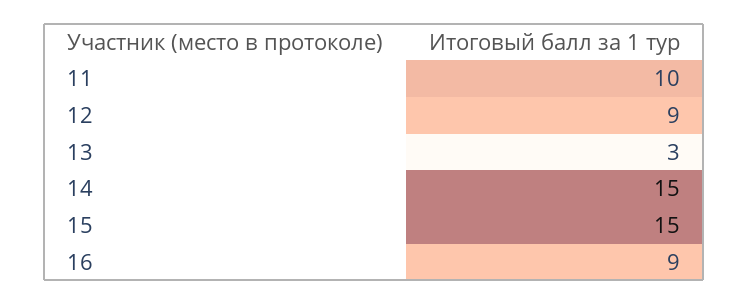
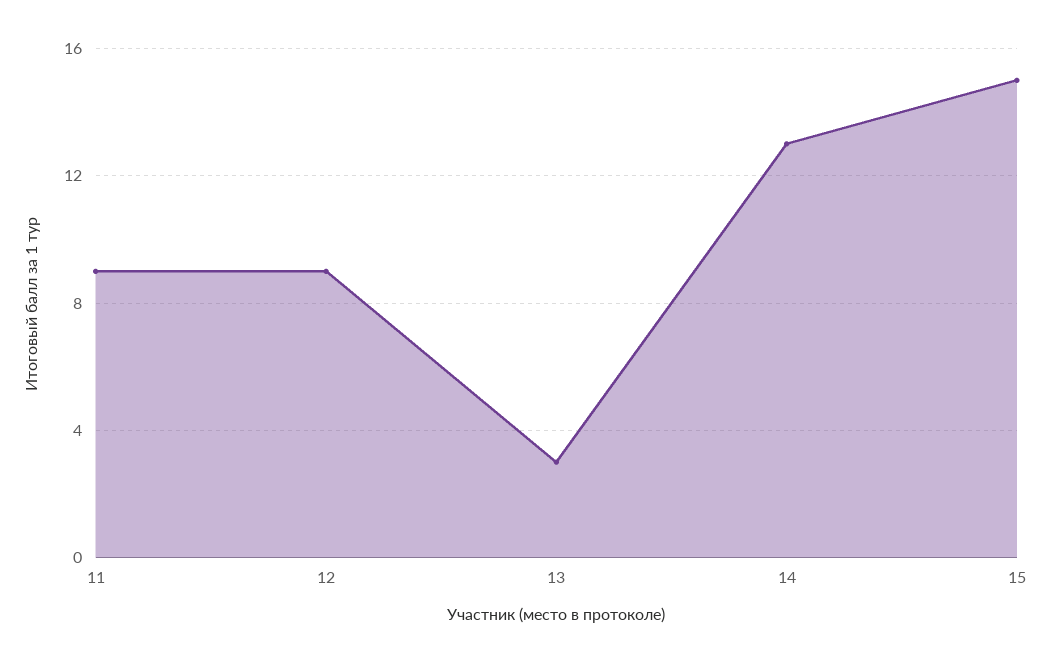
11: 10 -> 9
14: 15 -> 13
16: 9 -> none

